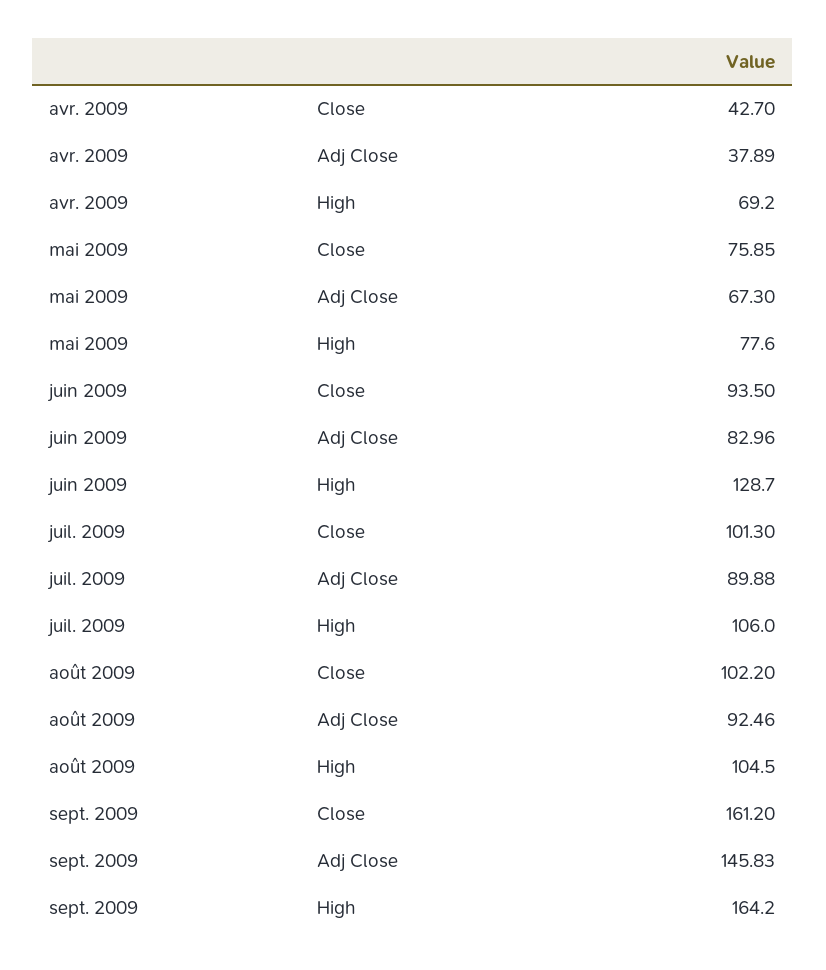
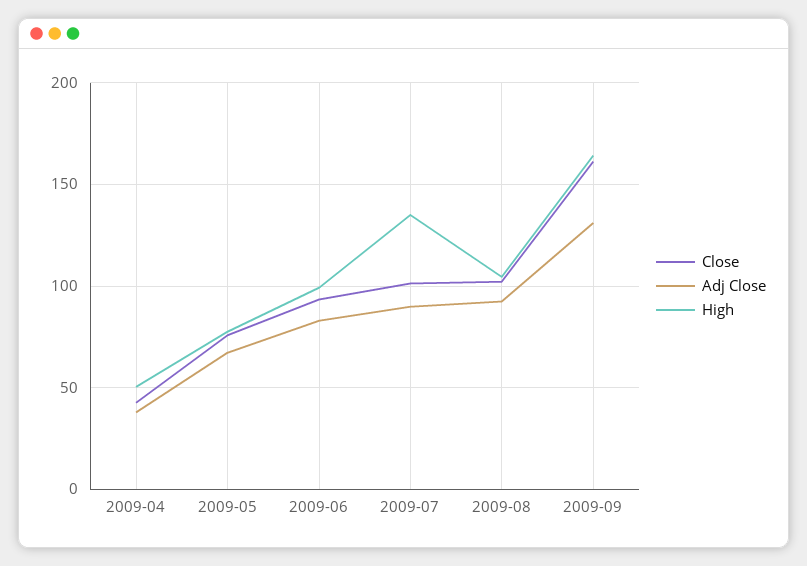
High, avr. 2009: 69.2 -> 50
High, juin 2009: 128.7 -> 100
High, juil. 2009: 106 -> 135
Adj Close, sept. 2009: 145.83 -> 130

